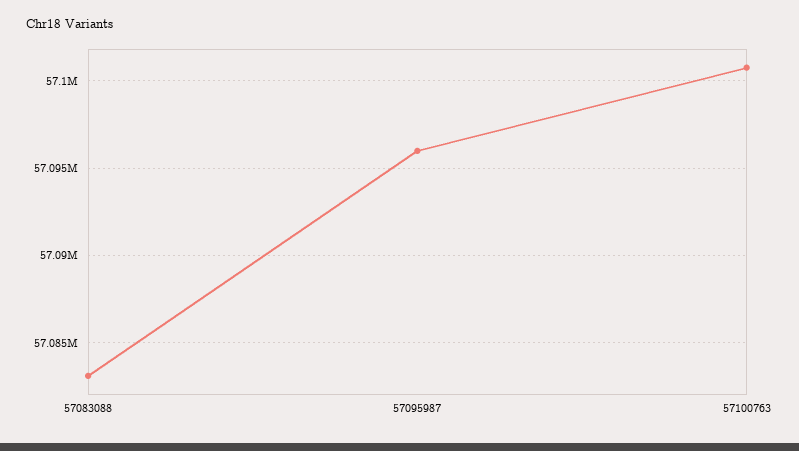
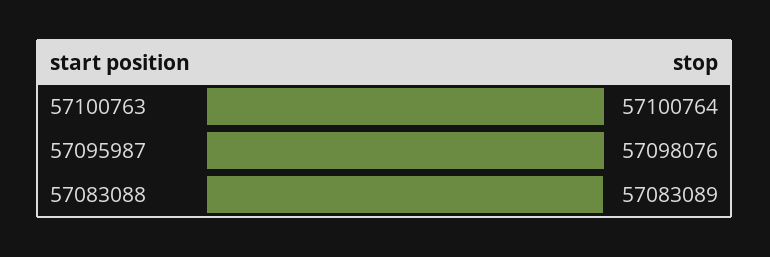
57095987: 57096000 -> 57098076

